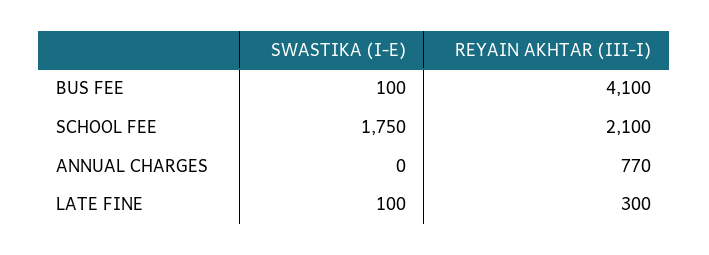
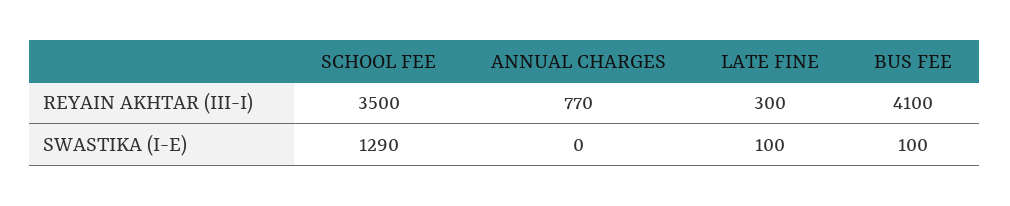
SWASTIKA (I-E), SCHOOL FEE: 1750 -> 1290
REYAIN AKHTAR (III-I), SCHOOL FEE: 2100 -> 3500

